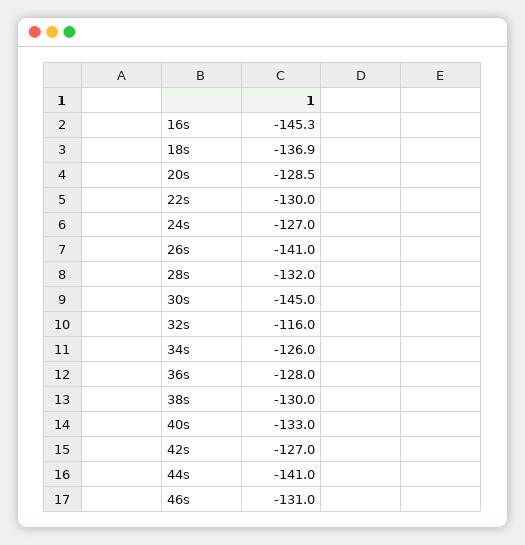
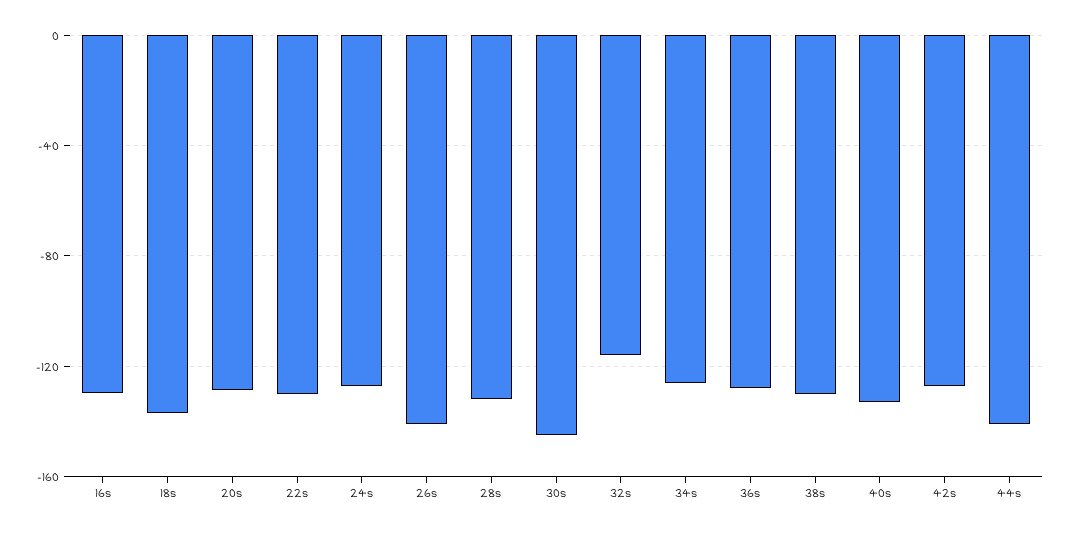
16s: -145.3 -> -130
46s: -131 -> none

